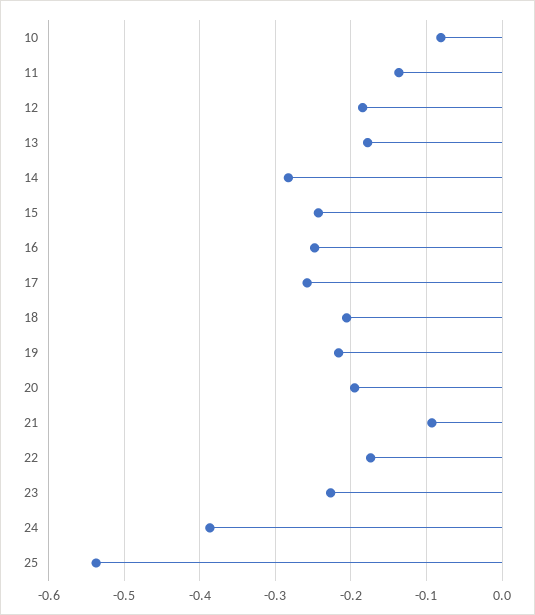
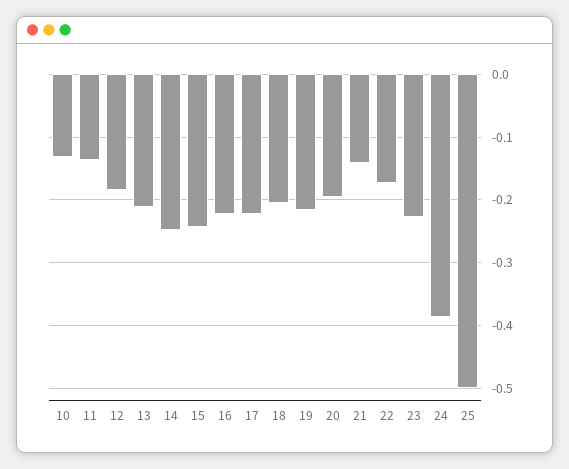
10: -0.08 -> -0.13
13: -0.18 -> -0.21
14: -0.28 -> -0.25
16: -0.25 -> -0.22
17: -0.26 -> -0.22
21: -0.09 -> -0.14
25: -0.54 -> -0.5

